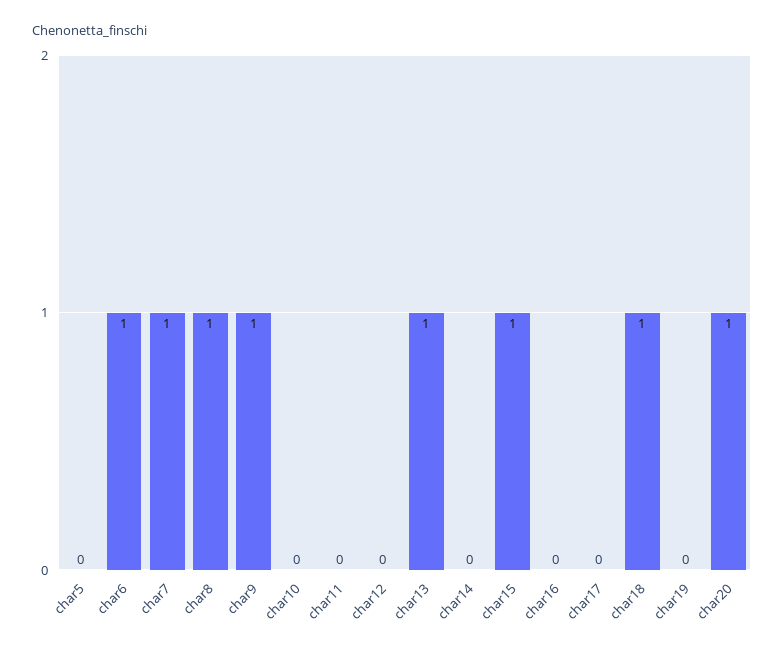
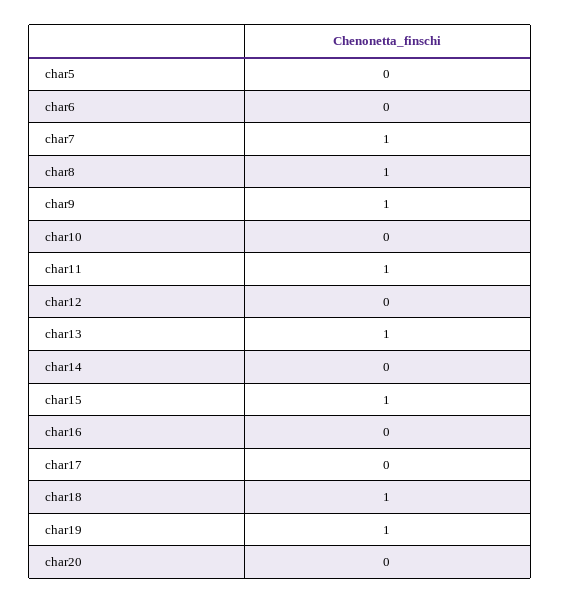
char6: 1 -> 0
char11: 0 -> 1
char19: 0 -> 1
char20: 1 -> 0

